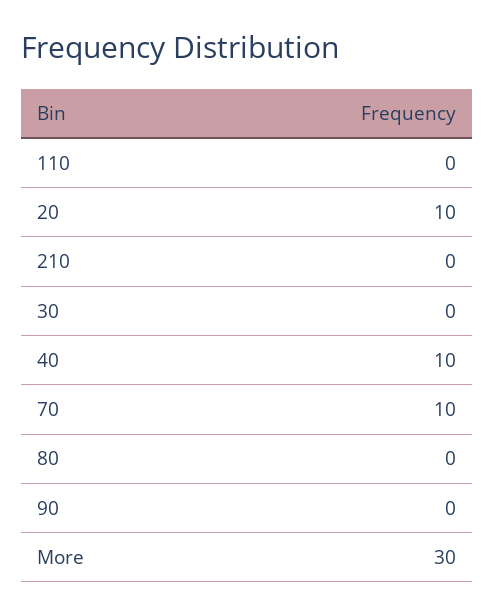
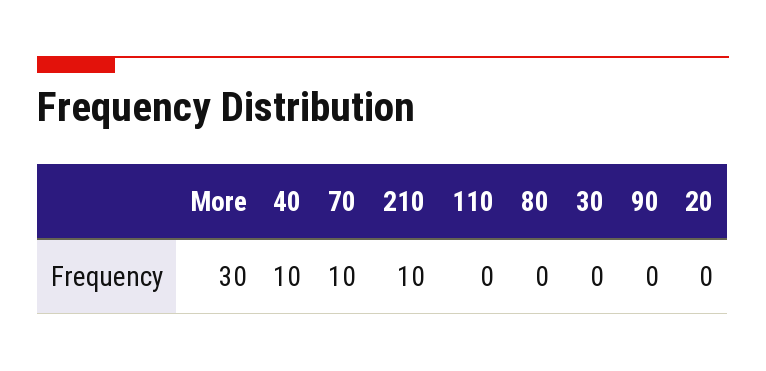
20: 10 -> 0
210: 0 -> 10

